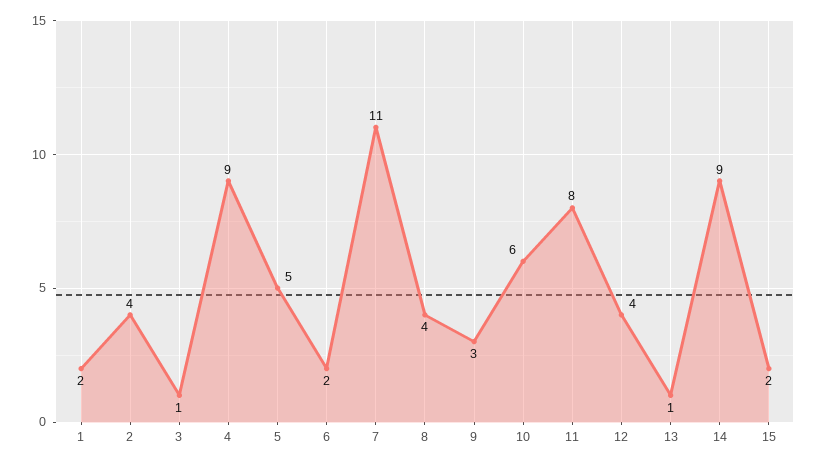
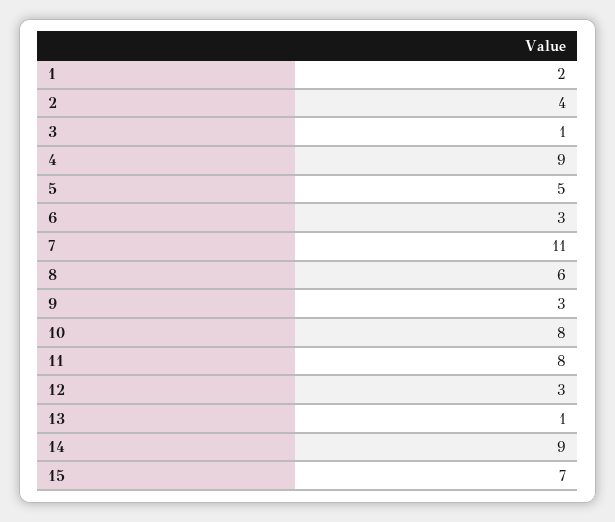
6: 2 -> 3
8: 4 -> 6
10: 6 -> 8
12: 4 -> 3
15: 2 -> 7

